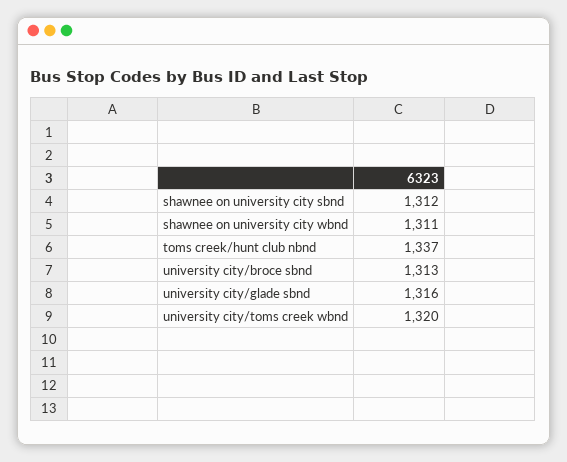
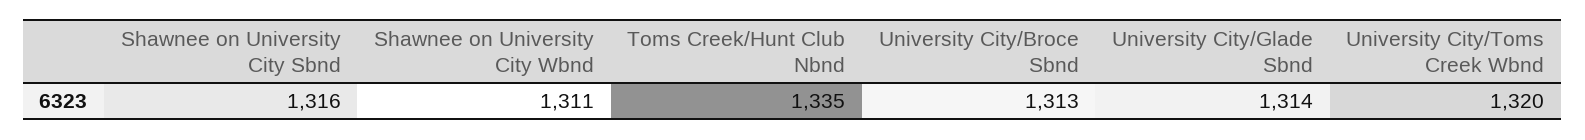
shawnee on university city sbnd: 1312 -> 1316
toms creek/hunt club nbnd: 1337 -> 1335
university city/glade sbnd: 1316 -> 1314

